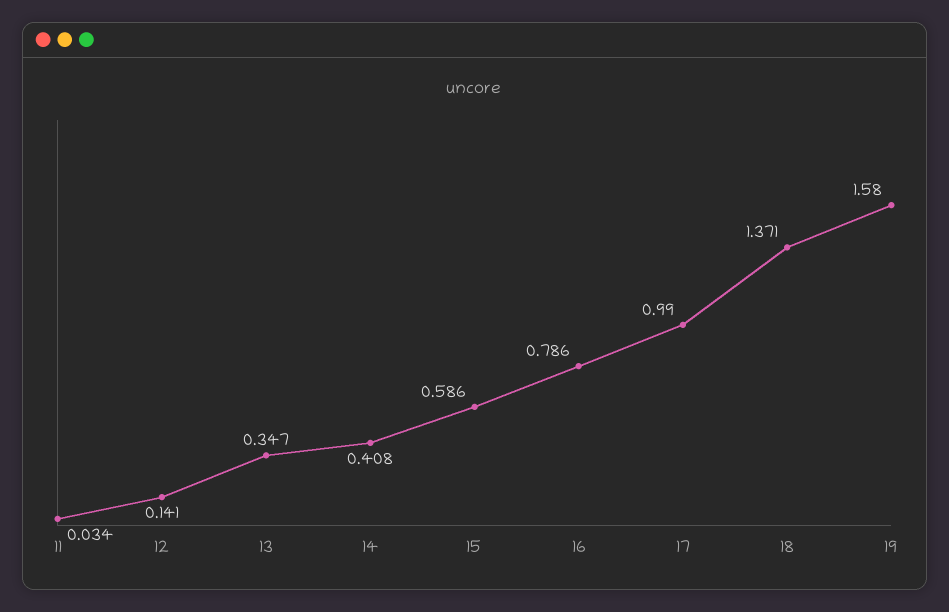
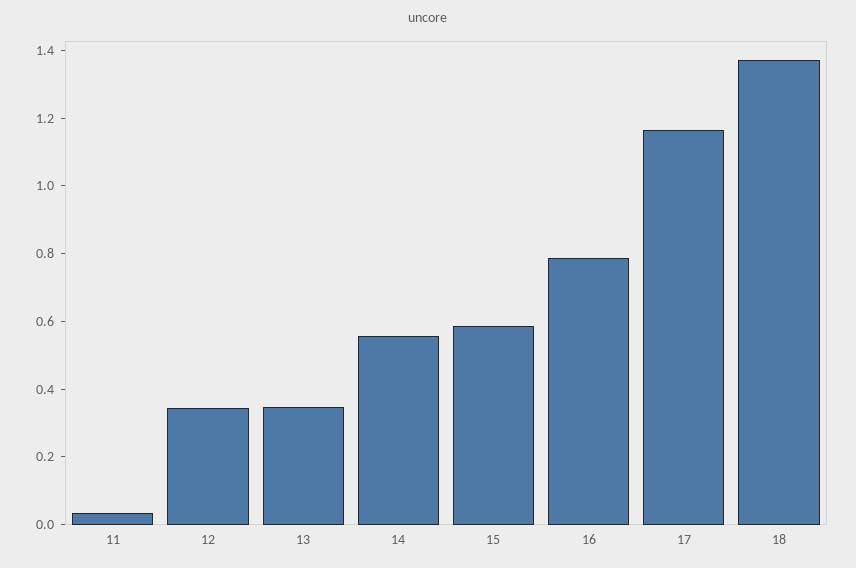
12: 0.141 -> 0.35
14: 0.408 -> 0.55
17: 0.99 -> 1.15
19: 1.58 -> none

